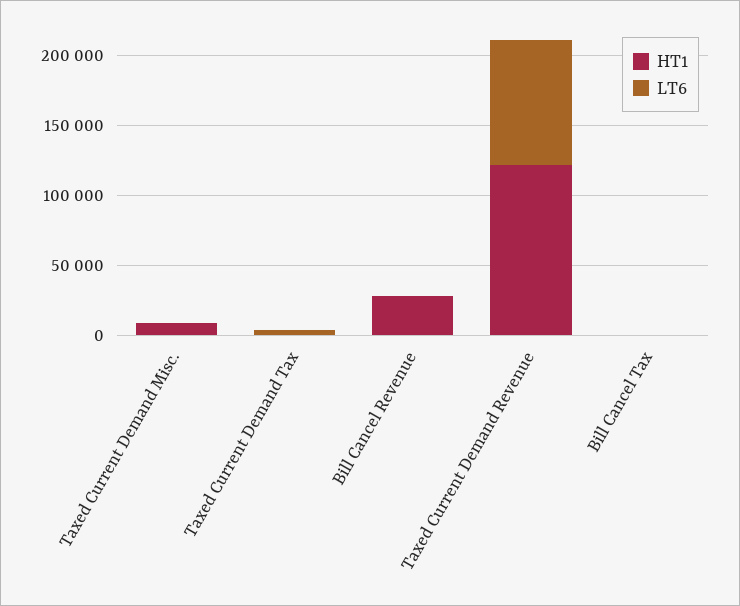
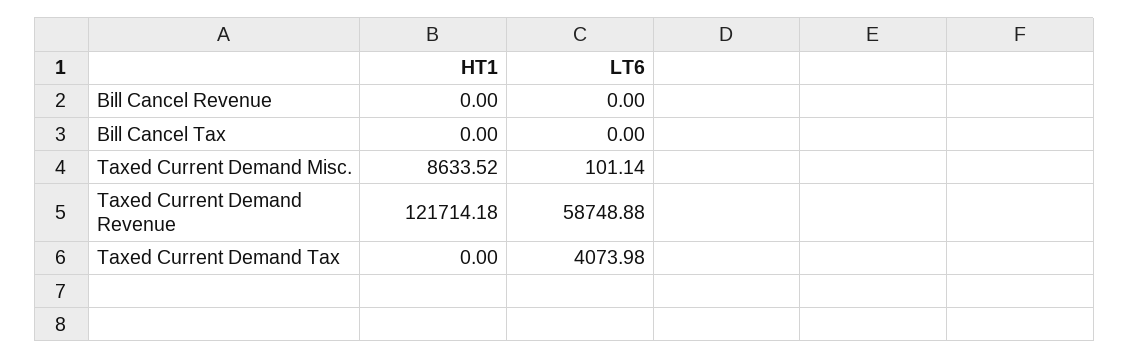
HT1, Bill Cancel Revenue: 30000 -> 0
LT6, Taxed Current Demand Revenue: 90000 -> 58748.88

